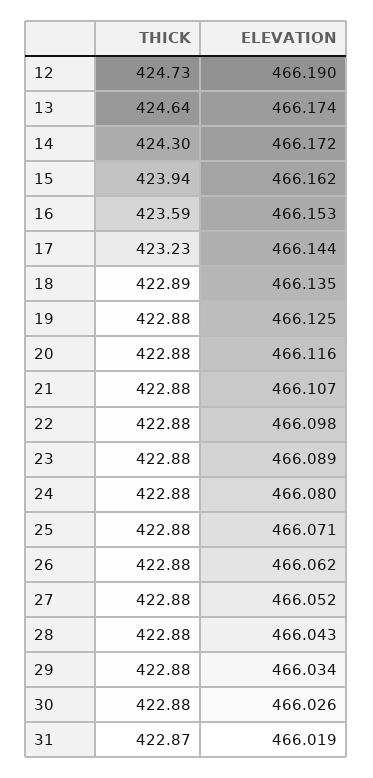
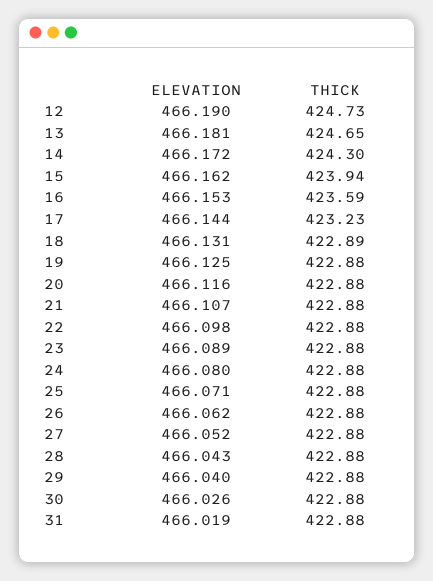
THICK, 13: 424.64 -> 424.65
ELEVATION, 13: 466.174 -> 466.181
ELEVATION, 18: 466.135 -> 466.131
ELEVATION, 29: 466.034 -> 466.04
THICK, 31: 422.87 -> 422.88

